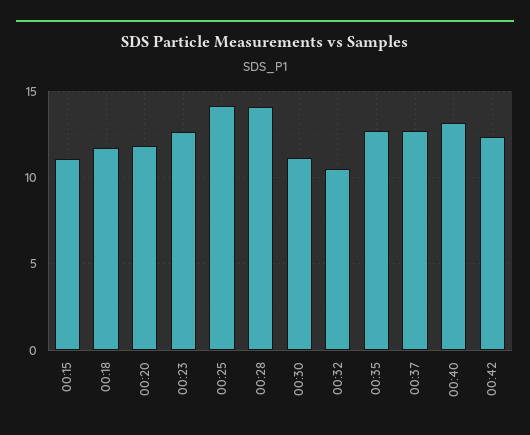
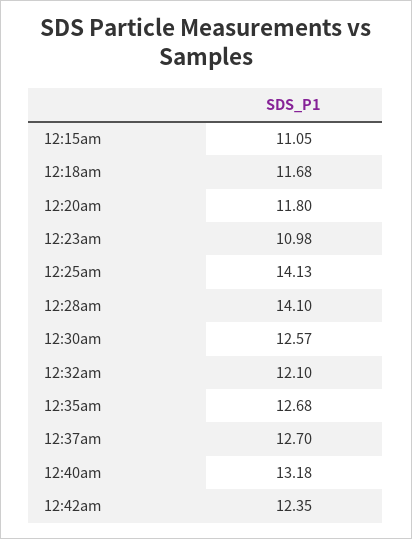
00:23: 12.5 -> 10.98
00:30: 11 -> 12.57
00:32: 10.5 -> 12.1

